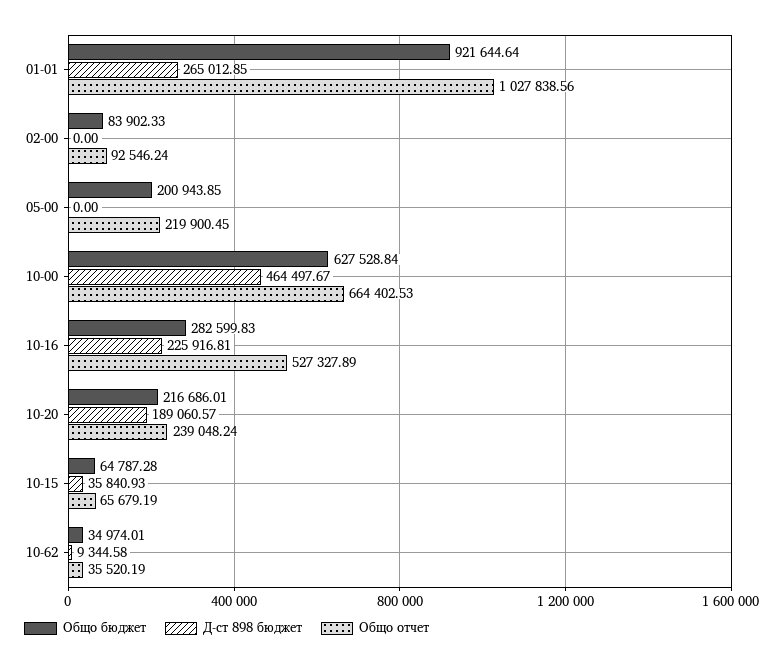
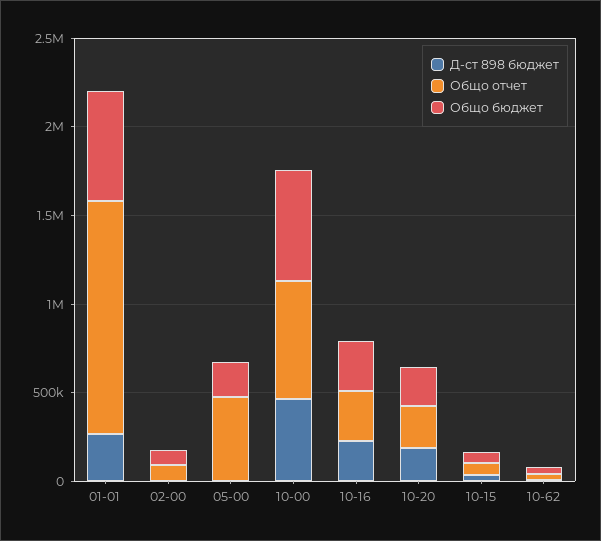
Общо бюджет, 01-01: 921644.64 -> 600000
Общо отчет, 01-01: 1027838.56 -> 1300000
Общо отчет, 05-00: 219900.45 -> 500000
Общо отчет, 10-16: 527327.89 -> 300000

